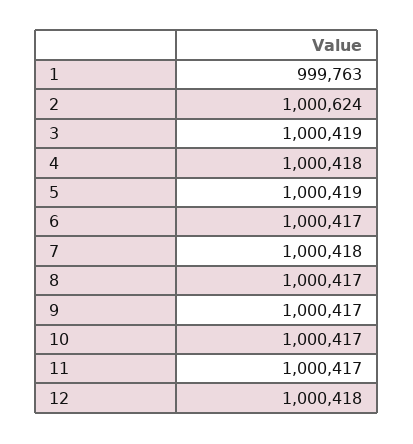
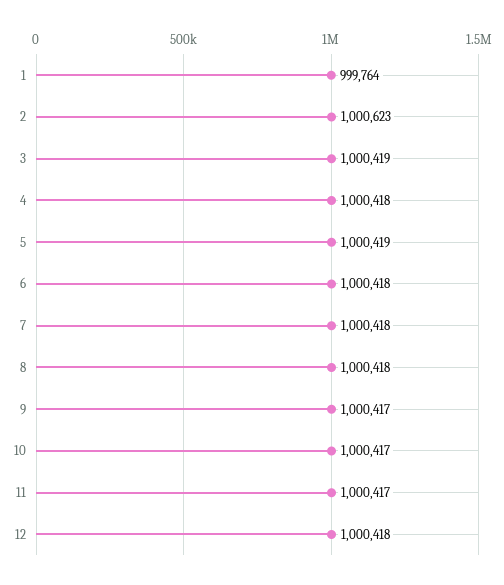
1: 999763 -> 999764
2: 1000624 -> 1000623
6: 1000417 -> 1000418
8: 1000417 -> 1000418

